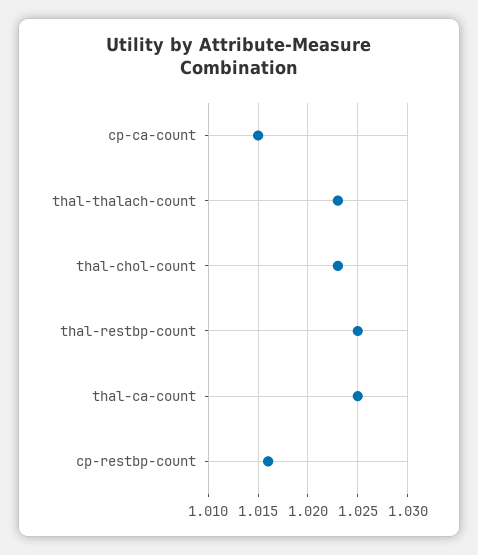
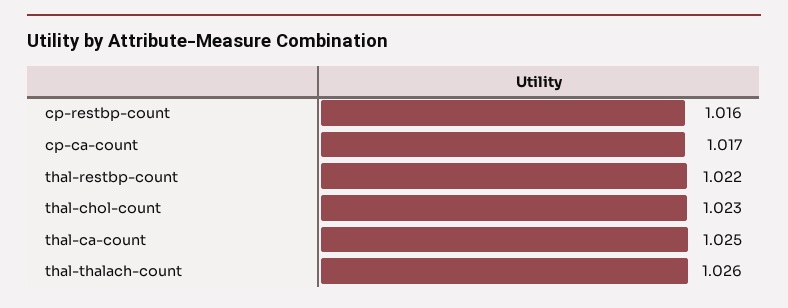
cp-ca-count: 1.015 -> 1.017
thal-thalach-count: 1.023 -> 1.026
thal-restbp-count: 1.025 -> 1.022

